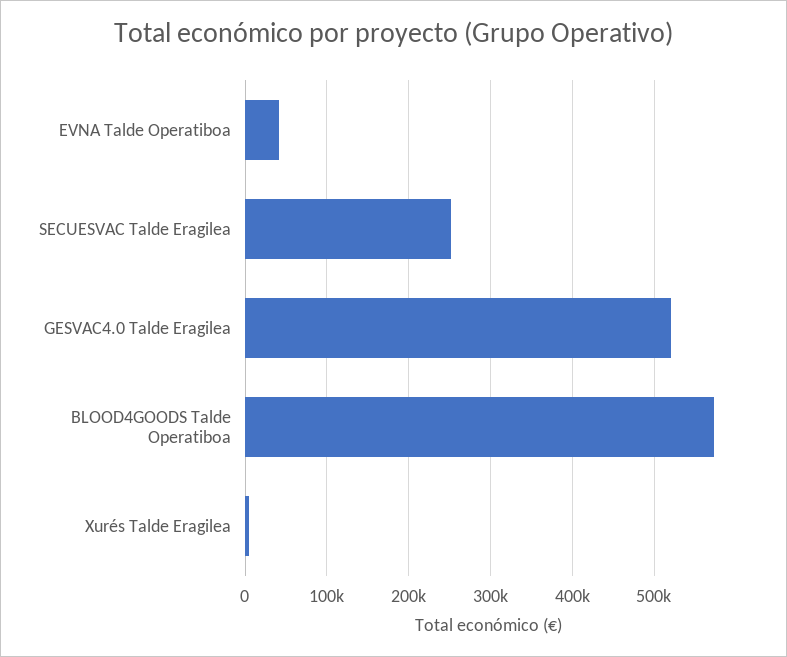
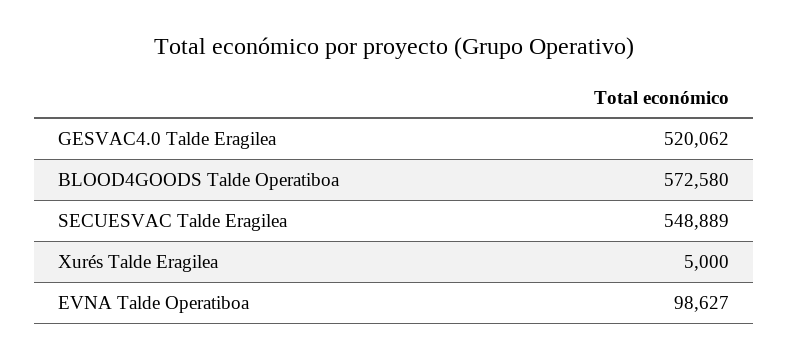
EVNA Talde Operatiboa: 40000 -> 98627
SECUESVAC Talde Eragilea: 250000 -> 548889

